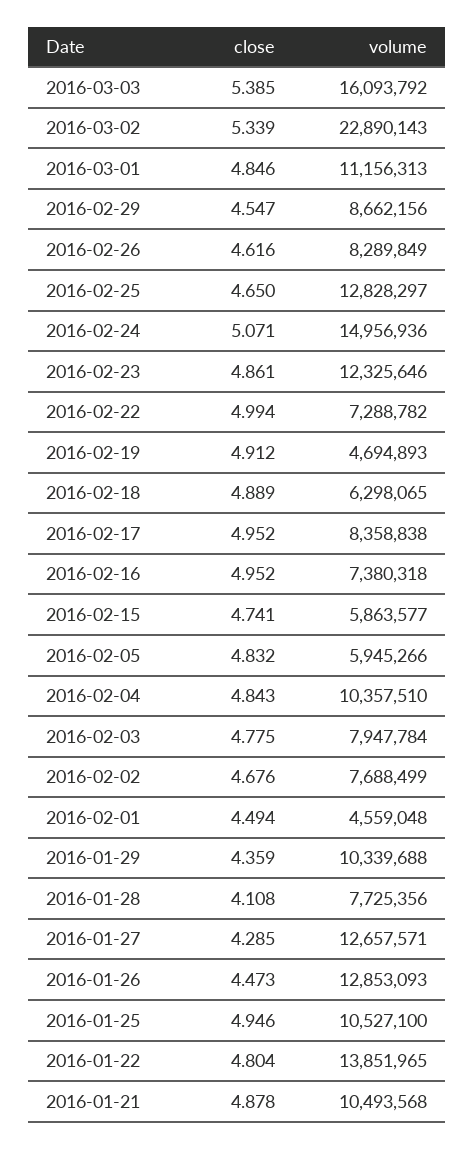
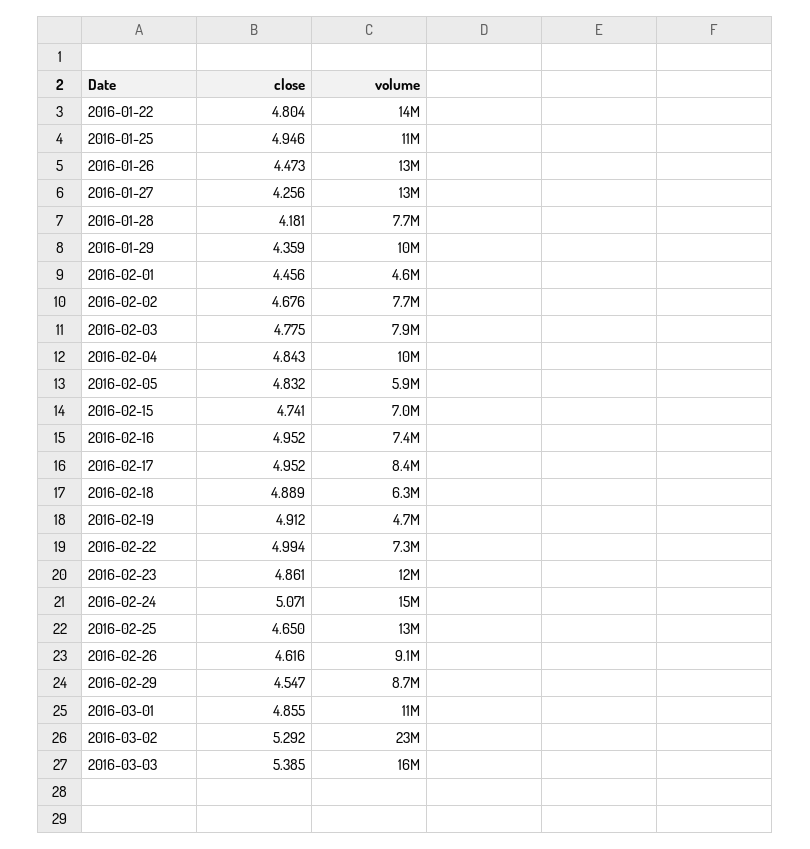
close, 2016-03-02: 5.339 -> 5.292
close, 2016-03-01: 4.846 -> 4.855
volume, 2016-02-26: 8289849 -> 9100000
volume, 2016-02-15: 5863577 -> 7000000
close, 2016-02-01: 4.494 -> 4.456
close, 2016-01-28: 4.108 -> 4.181
close, 2016-01-27: 4.285 -> 4.256
close, 2016-01-21: 4.878 -> none
volume, 2016-01-21: 10493568 -> none

